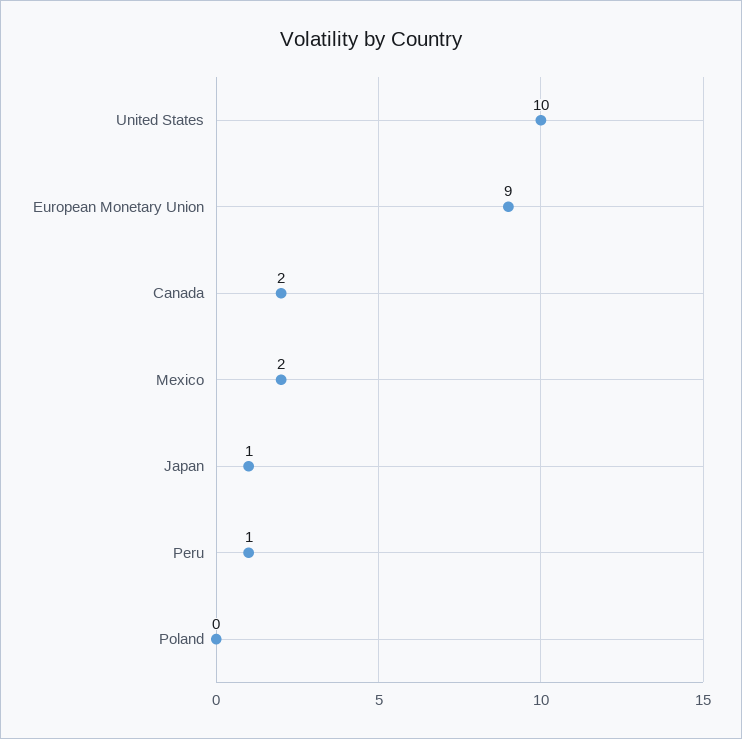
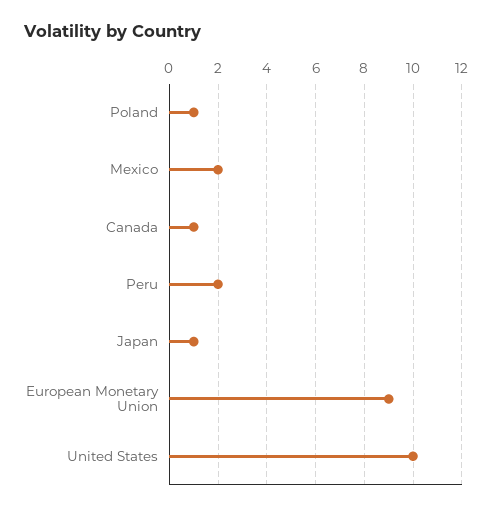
Canada: 2 -> 1
Peru: 1 -> 2
Poland: 0 -> 1

